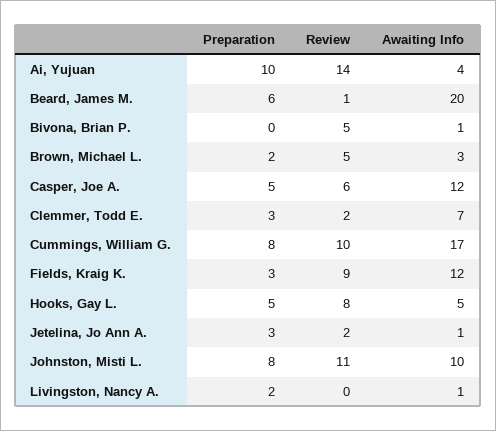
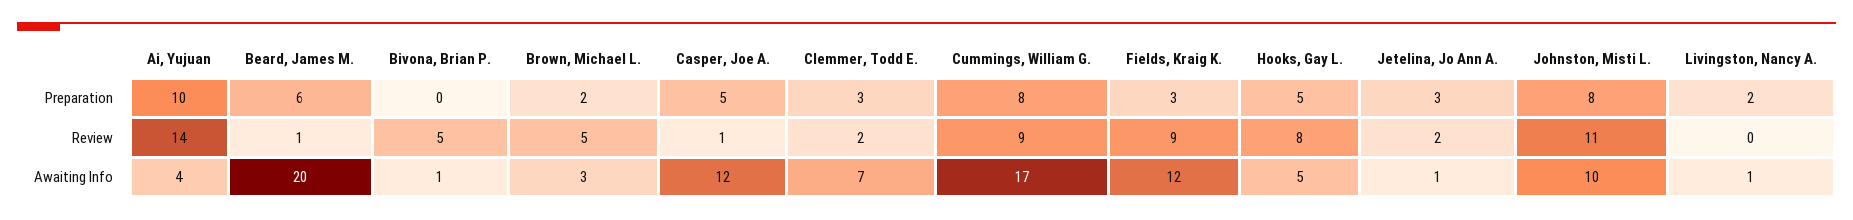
Review, Casper, Joe A.: 6 -> 1
Review, Cummings, William G.: 10 -> 9

